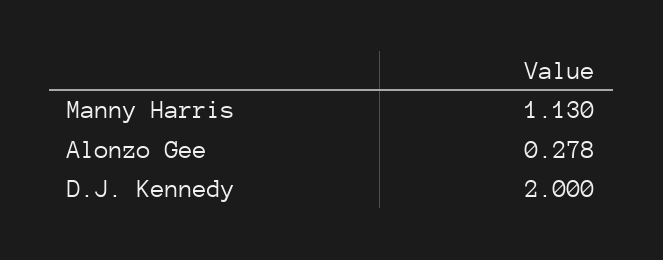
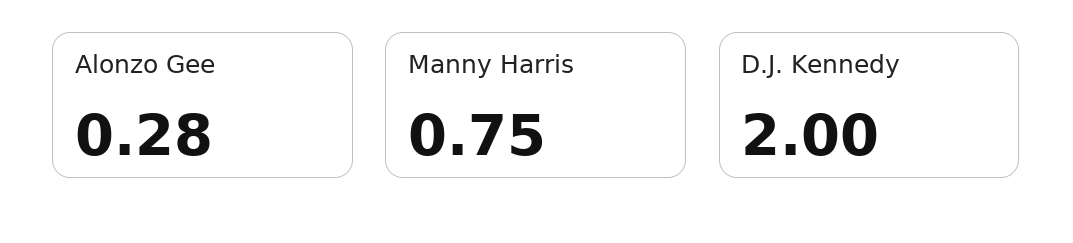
Manny Harris: 1.13 -> 0.75

